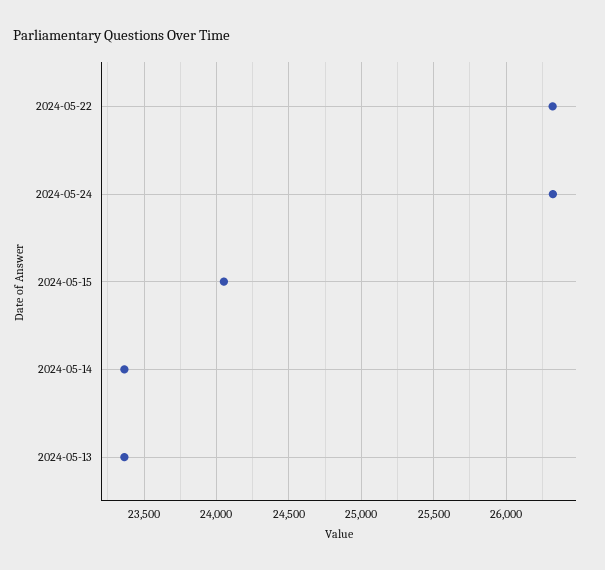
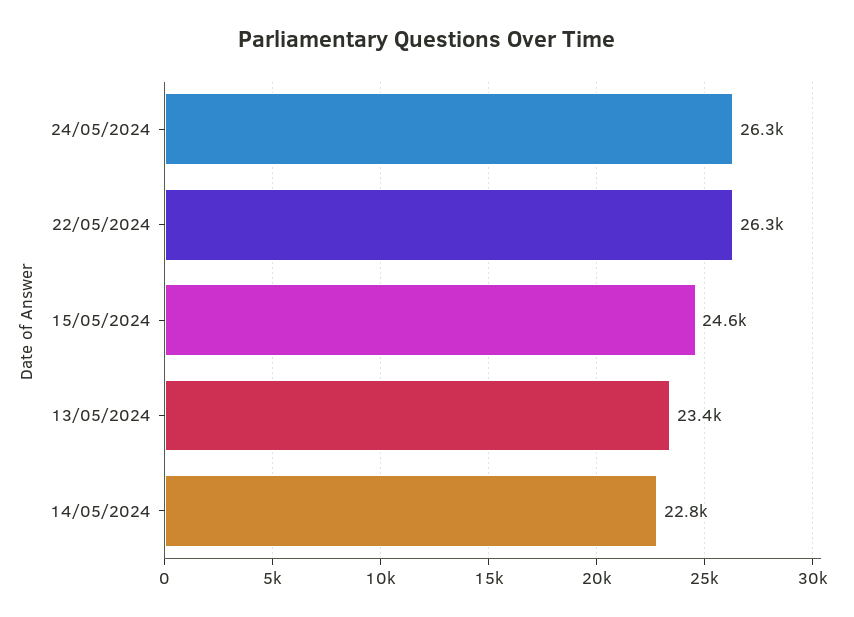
2024-05-15: 24050 -> 24600
2024-05-14: 23350 -> 22800

